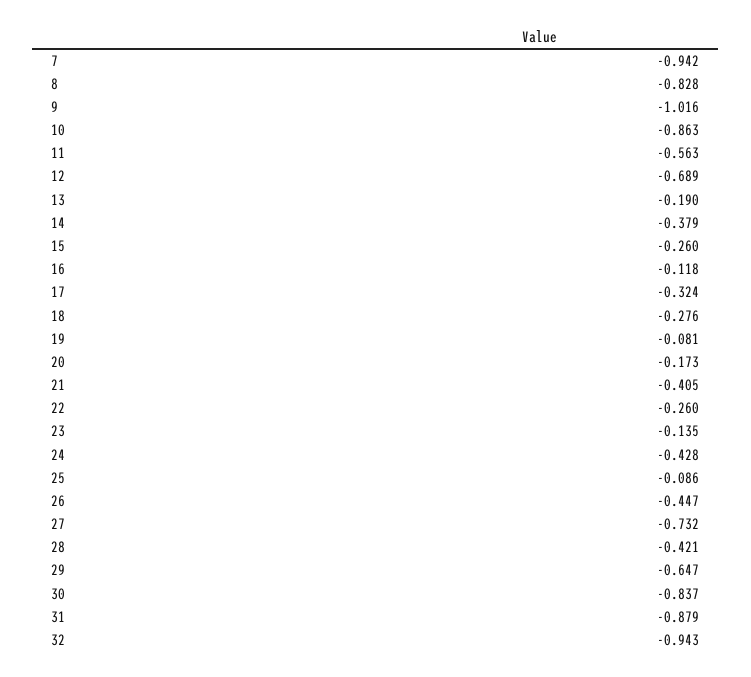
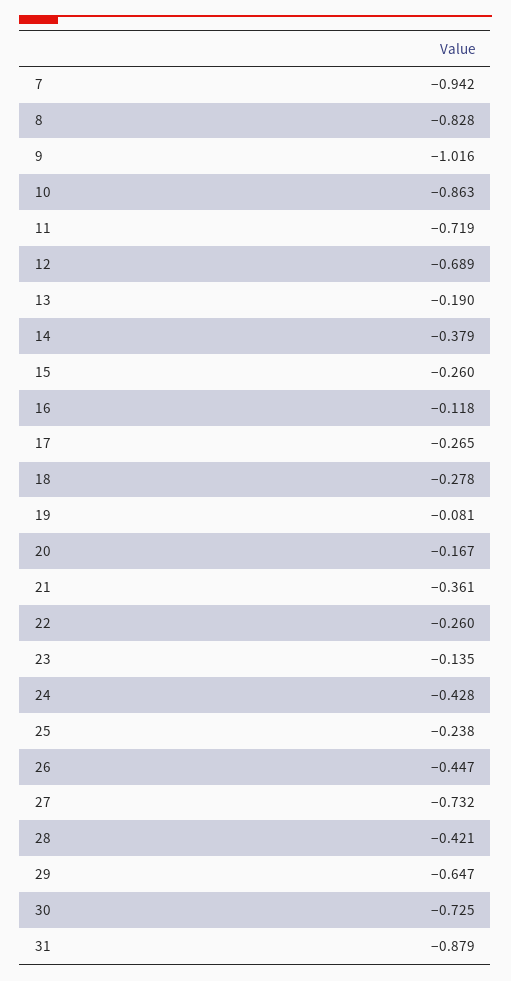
11: -0.563 -> -0.719
17: -0.324 -> -0.265
18: -0.276 -> -0.278
20: -0.173 -> -0.167
21: -0.405 -> -0.361
25: -0.086 -> -0.238
30: -0.837 -> -0.725
32: -0.943 -> none

